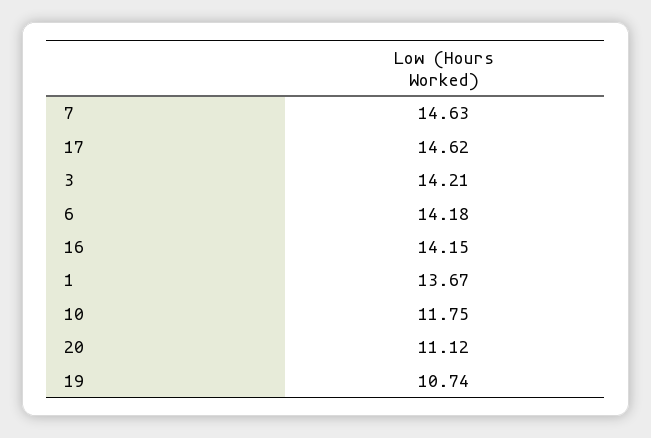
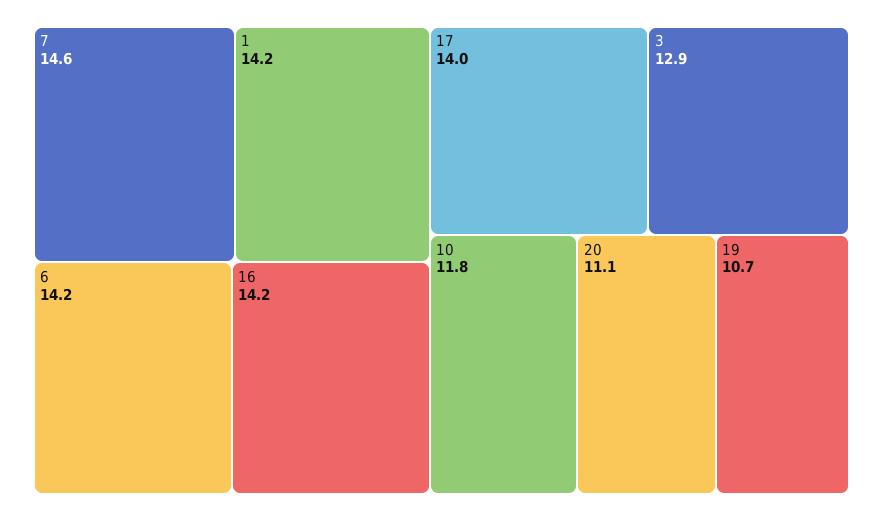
17: 14.62 -> 14
3: 14.21 -> 12.9
1: 13.67 -> 14.2

